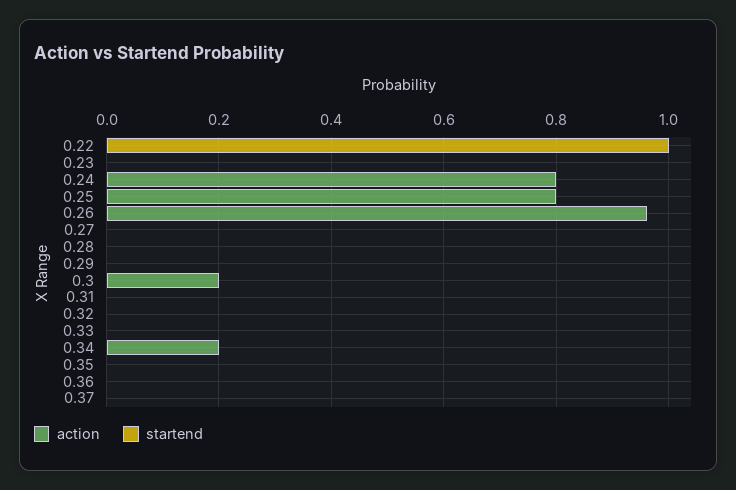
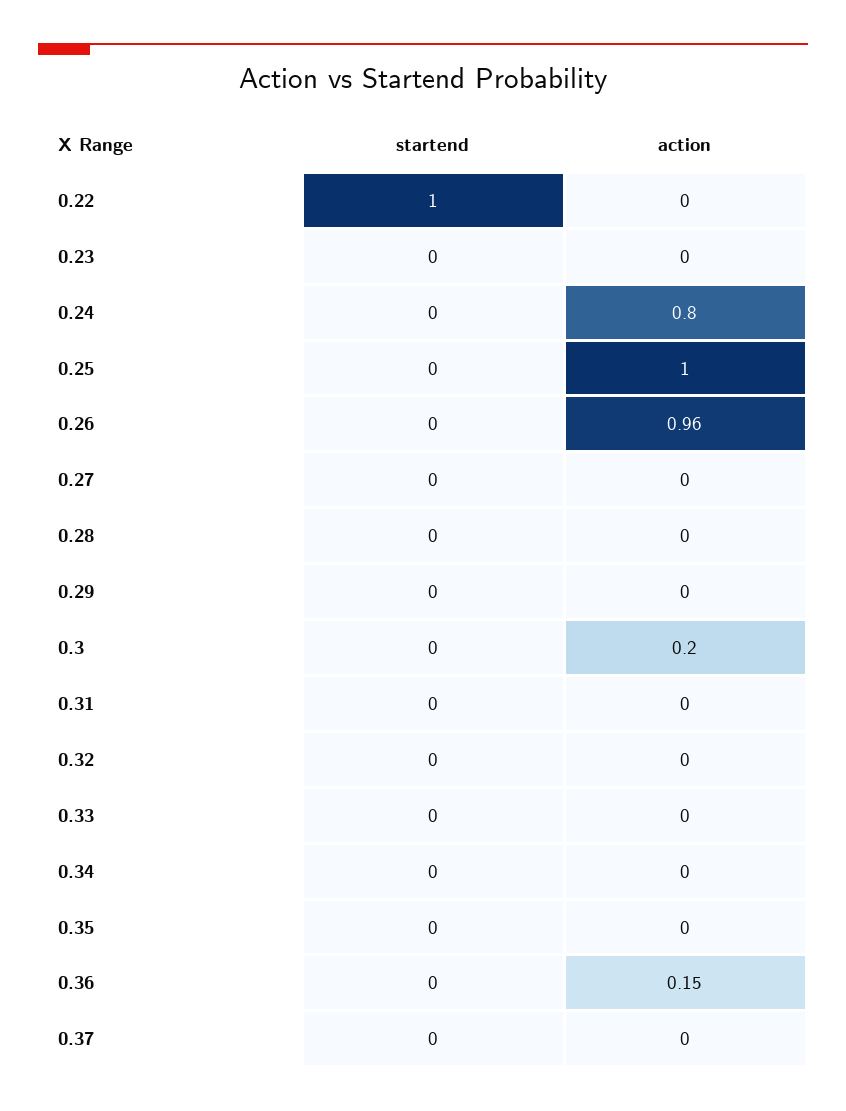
action, 0.25: 0.8 -> 1
action, 0.34: 0.2 -> 0
action, 0.36: 0 -> 0.15

